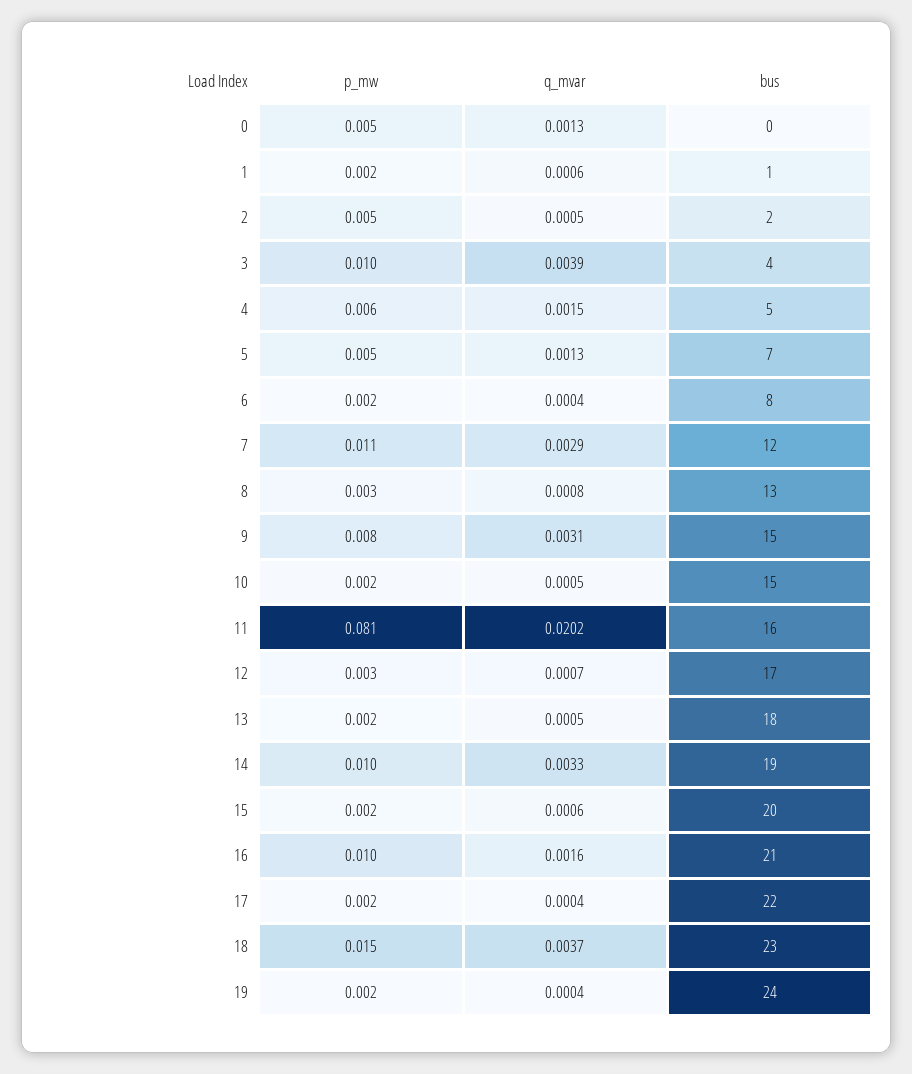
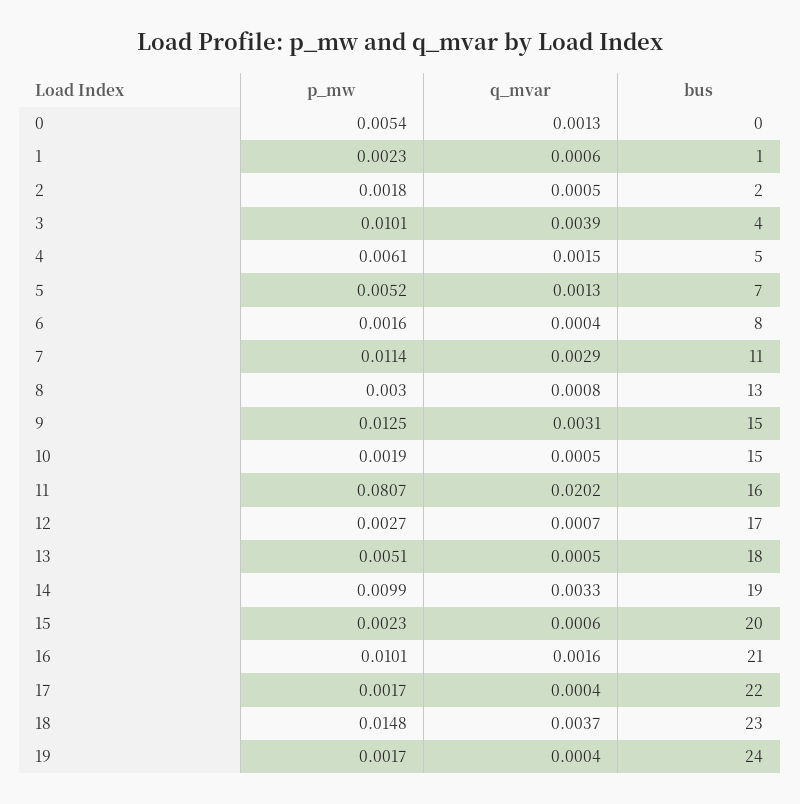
p_mw, 2: 0.005 -> 0.0018
bus, 7: 12 -> 11
p_mw, 9: 0.008 -> 0.0125
p_mw, 13: 0.002 -> 0.0051

